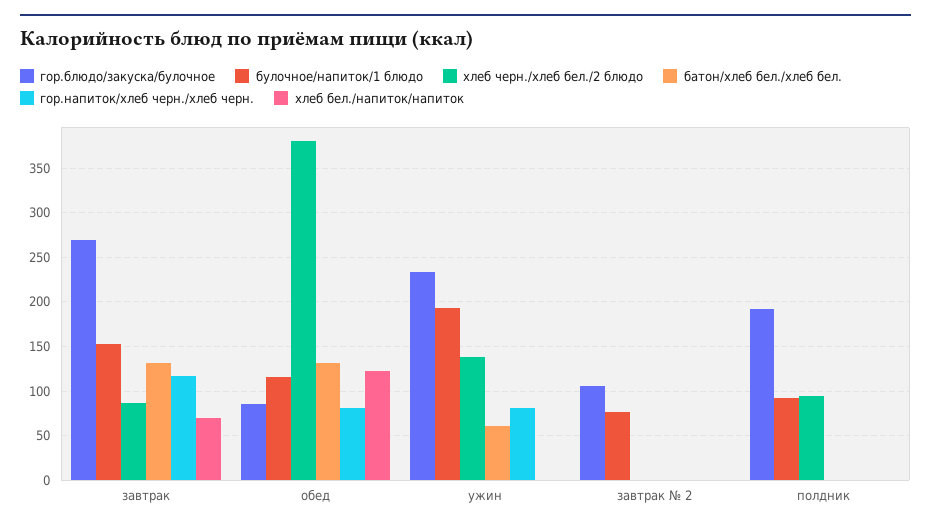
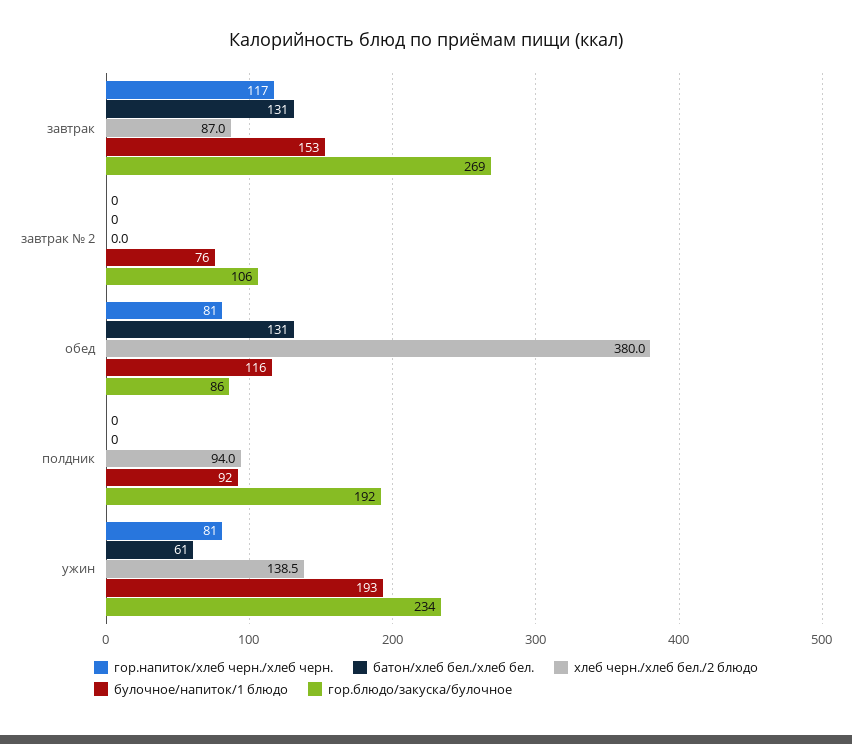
хлеб бел./напиток/напиток, завтрак: 70 -> none
хлеб бел./напиток/напиток, обед: 120 -> none
хлеб бел./напиток/напиток, ужин: 0 -> none
хлеб бел./напиток/напиток, завтрак № 2: 0 -> none
хлеб бел./напиток/напиток, полдник: 0 -> none

